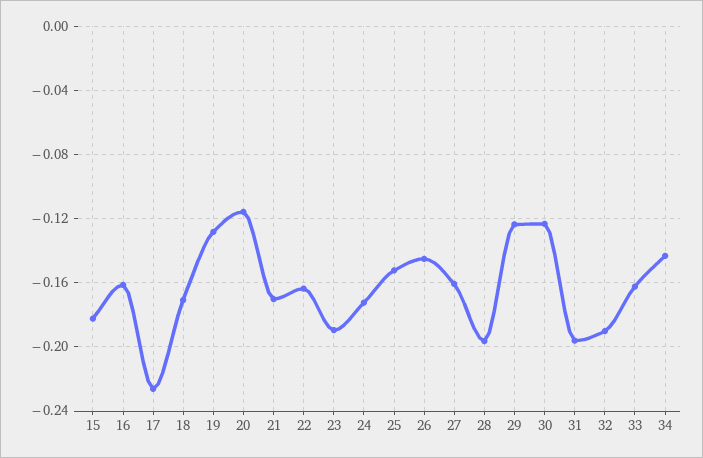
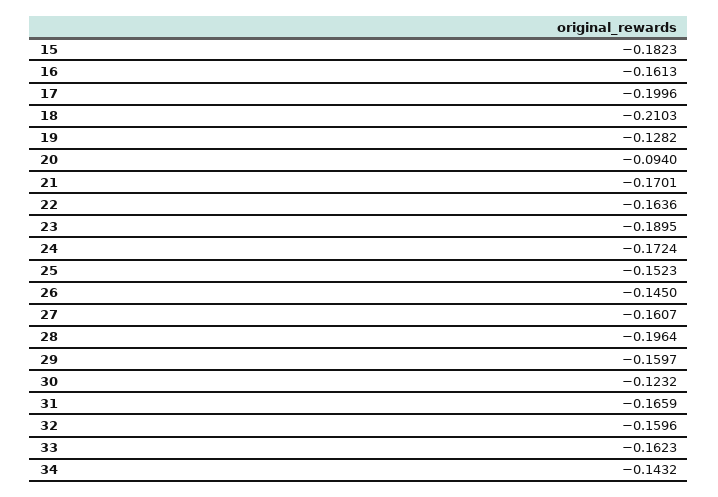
17: -0.225 -> -0.1996
18: -0.17 -> -0.2103
20: -0.115 -> -0.094
29: -0.125 -> -0.1597
31: -0.195 -> -0.1659
32: -0.19 -> -0.1596

